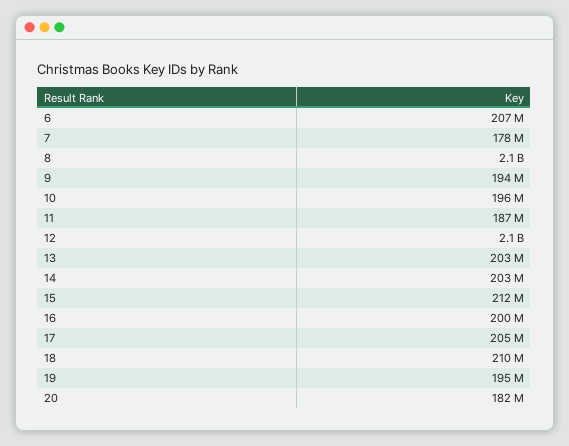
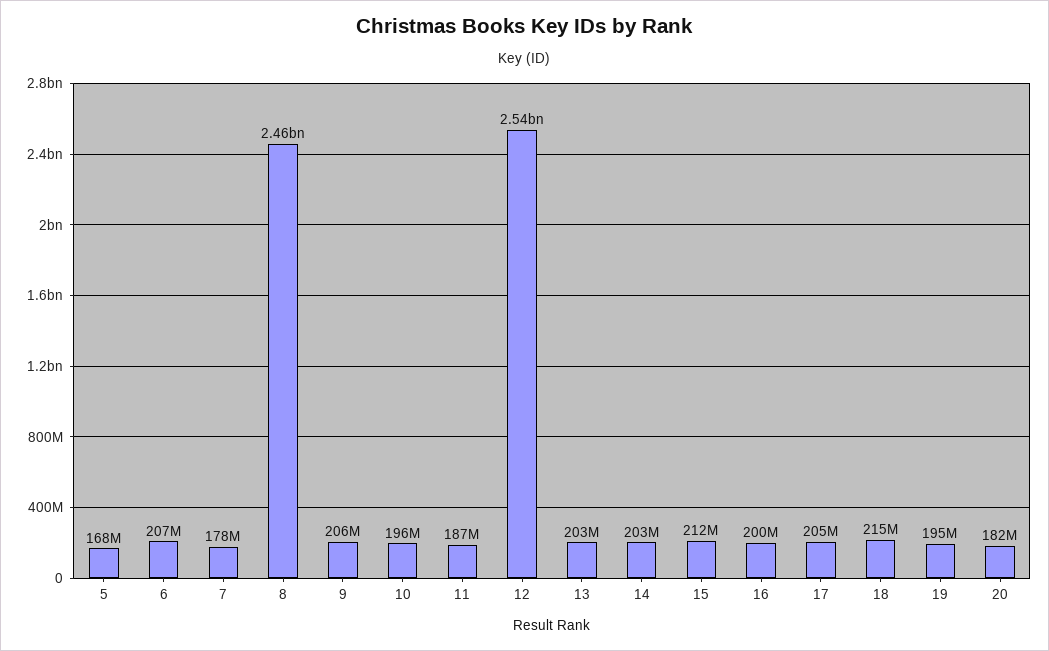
8: 2100000000 -> 2460000000
9: 194000000 -> 206000000
12: 2100000000 -> 2540000000
18: 210000000 -> 215000000
5: none -> 168000000

